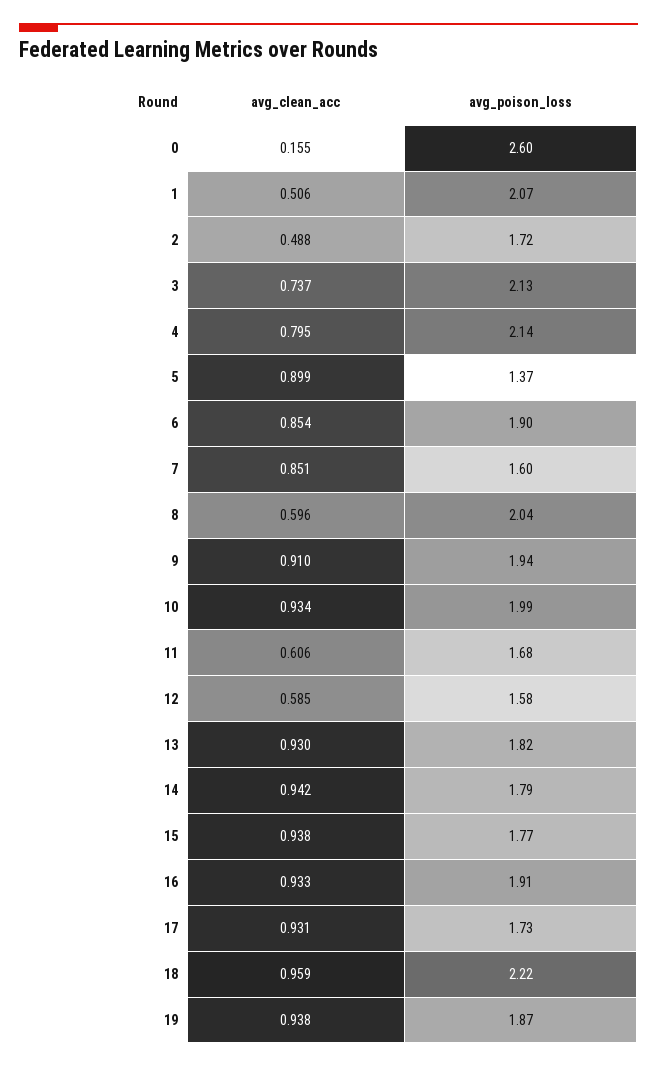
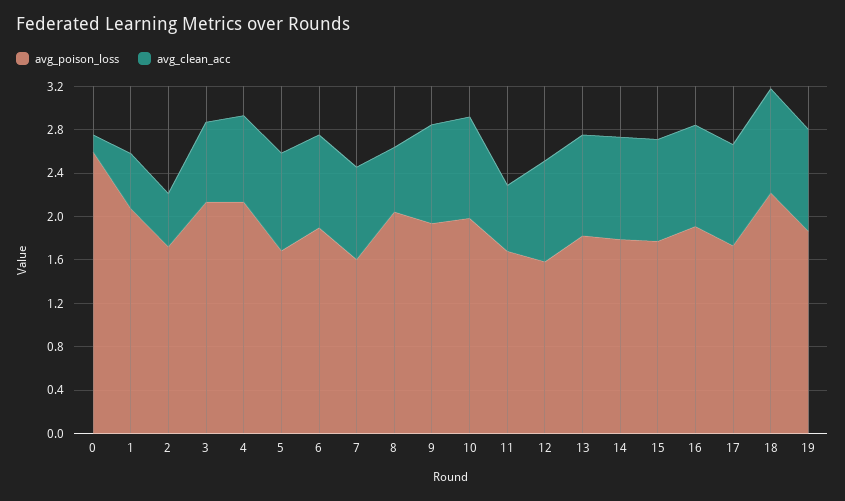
avg_poison_loss, 5: 1.37 -> 1.7
avg_clean_acc, 12: 0.585 -> 0.9

